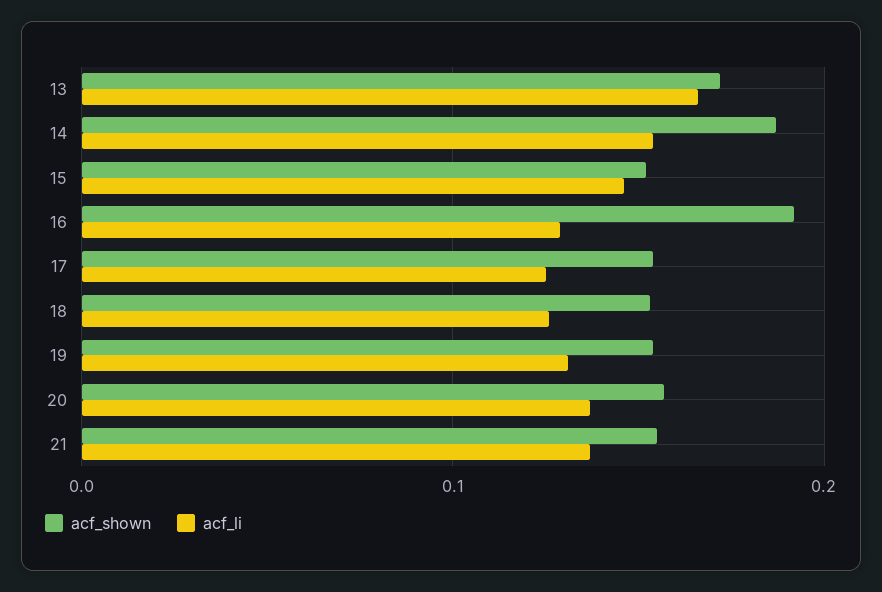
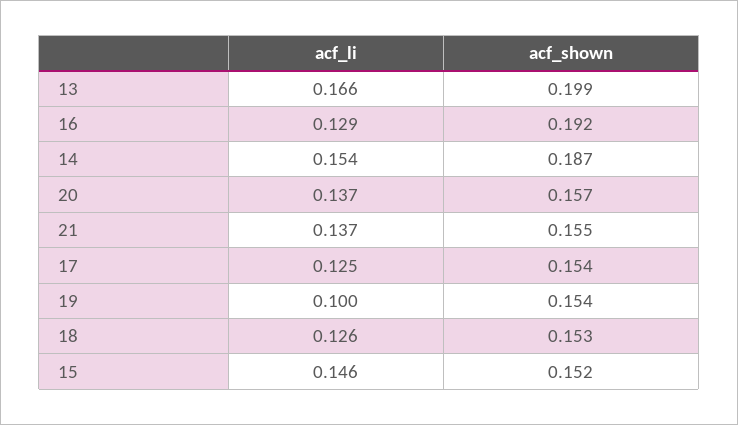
acf_shown, 13: 0.17 -> 0.199
acf_li, 19: 0.13 -> 0.1

